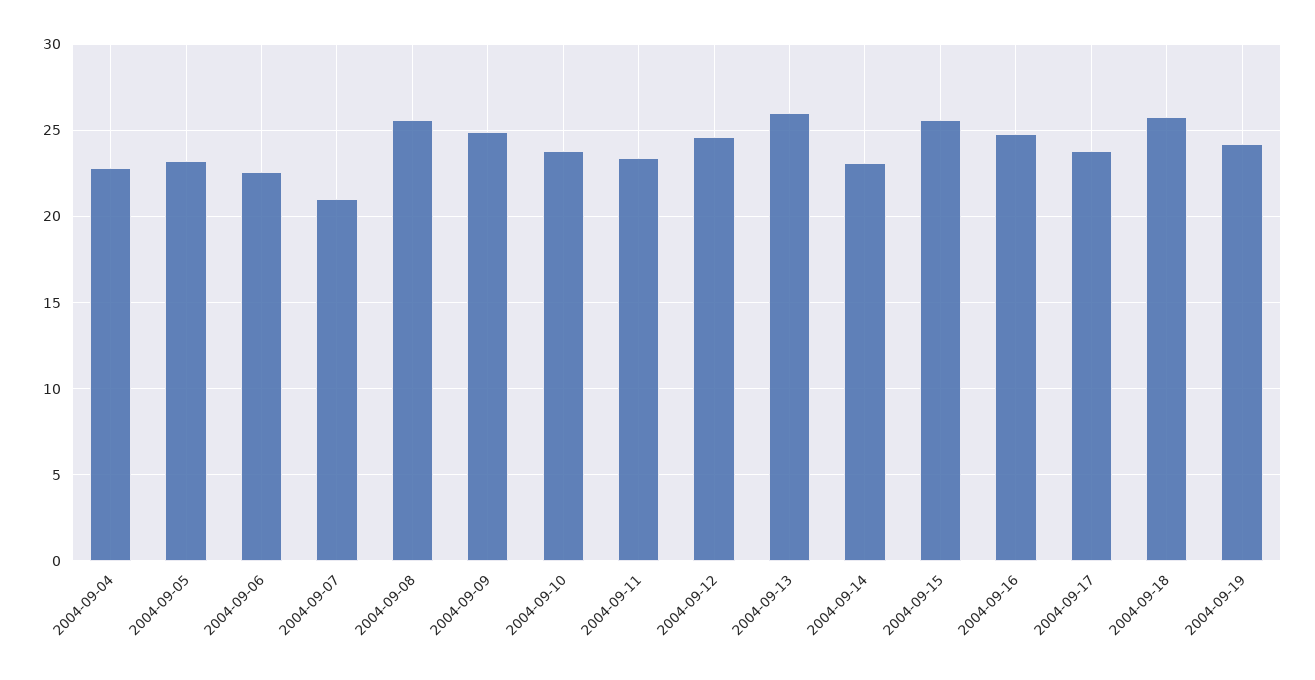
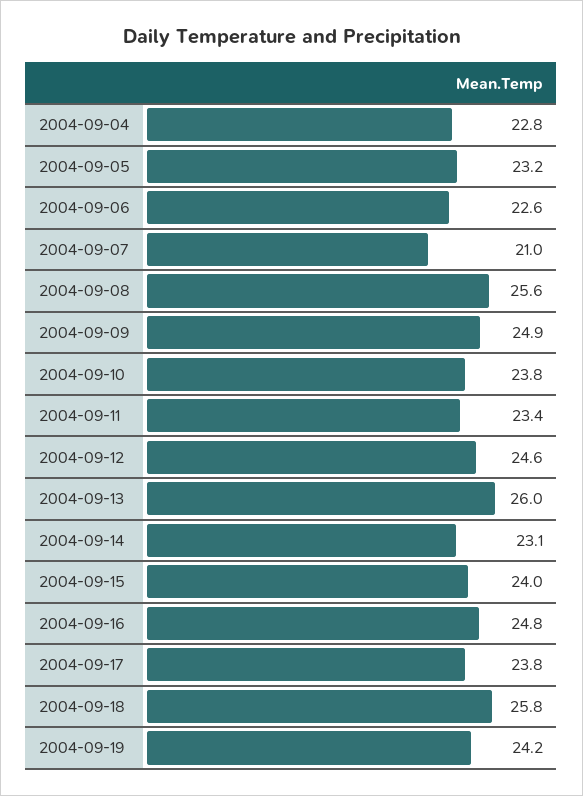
2004-09-15: 25.5 -> 24

